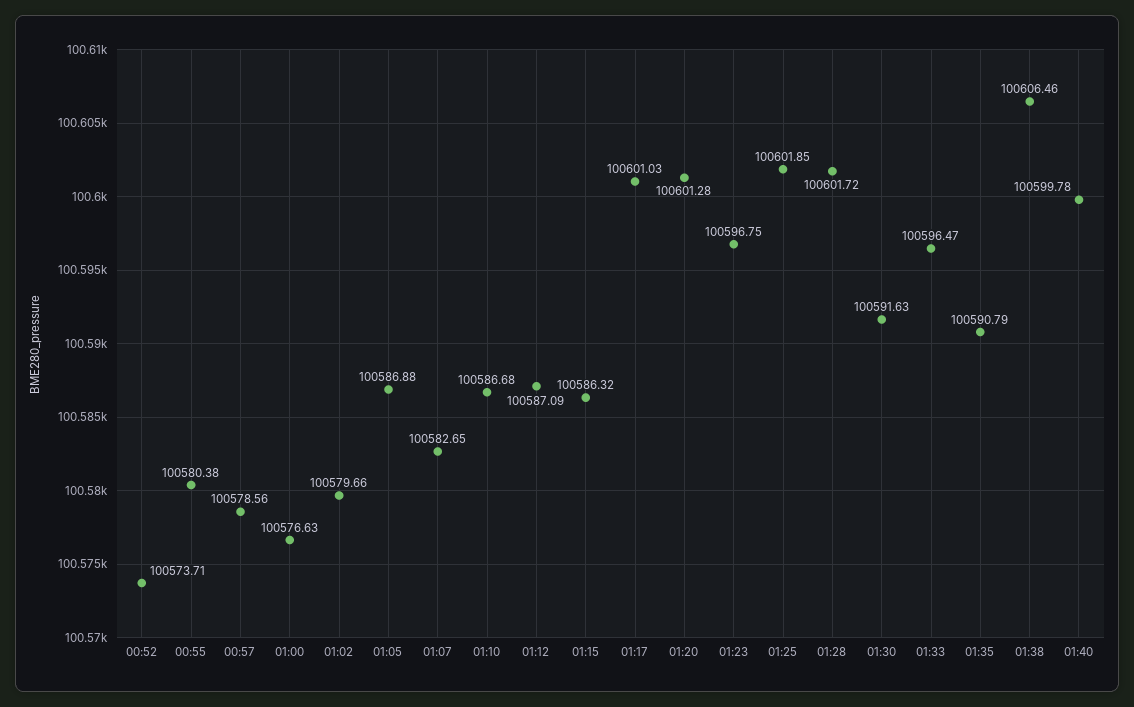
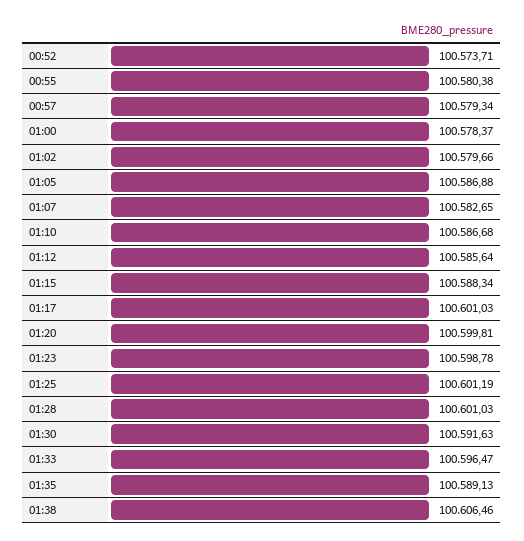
00:57: 100578.56 -> 100579.34
01:00: 100576.63 -> 100578.37
01:12: 100587.09 -> 100585.64
01:15: 100586.32 -> 100588.34
01:20: 100601.28 -> 100599.81
01:23: 100596.75 -> 100598.78
01:25: 100601.85 -> 100601.19
01:28: 100601.72 -> 100601.03
01:35: 100590.79 -> 100589.13
01:40: 100599.78 -> none

